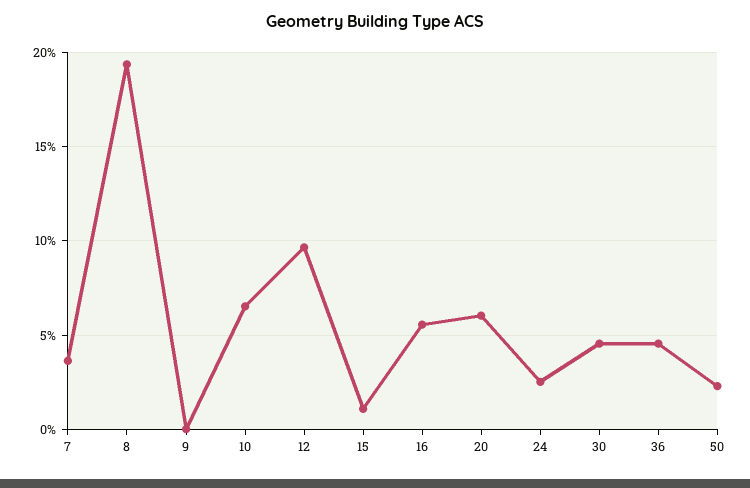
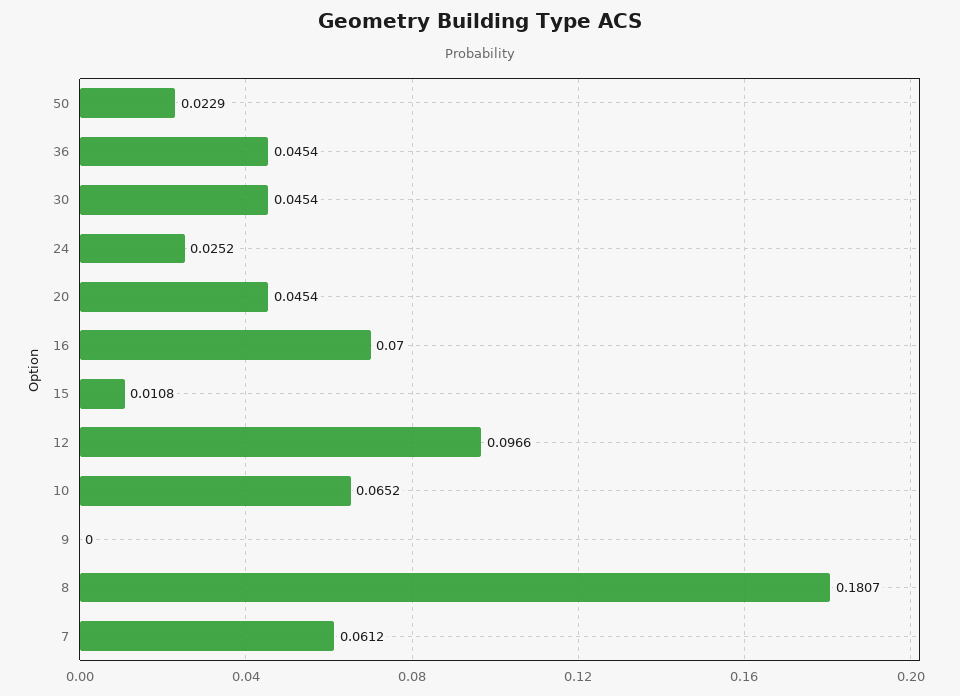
7: 0.035 -> 0.0612
8: 0.195 -> 0.1807
16: 0.055 -> 0.07
20: 0.06 -> 0.0454

